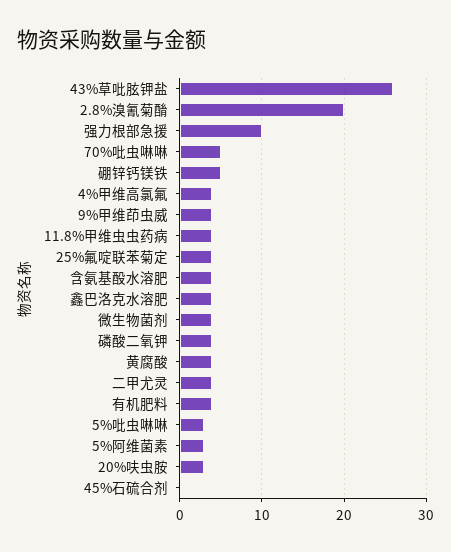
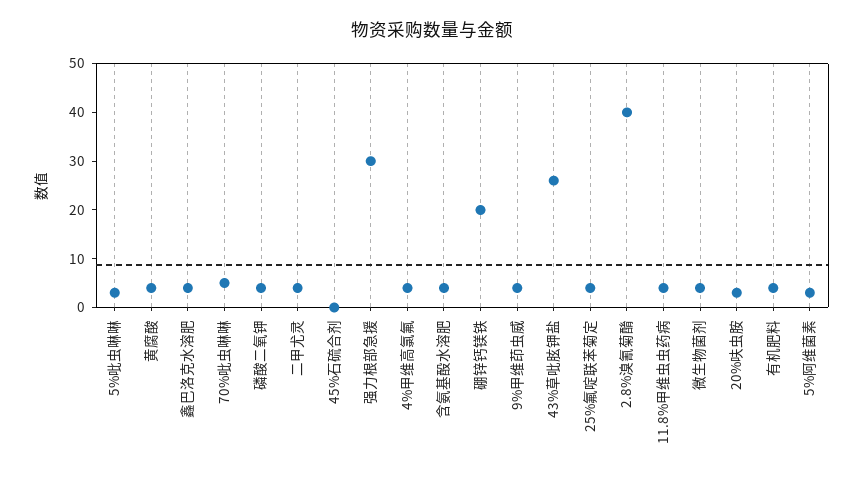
2.8%溴氰菊酳: 20 -> 40
强力根部急援: 10 -> 30
硼锌钙镁铁: 5 -> 20

